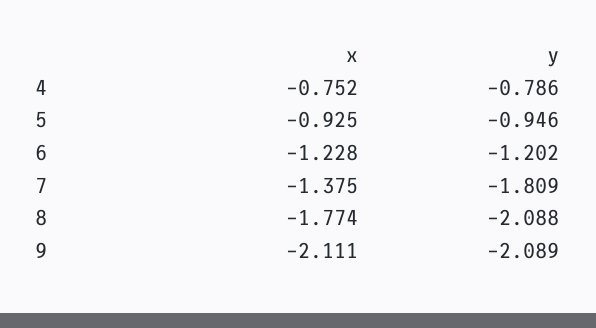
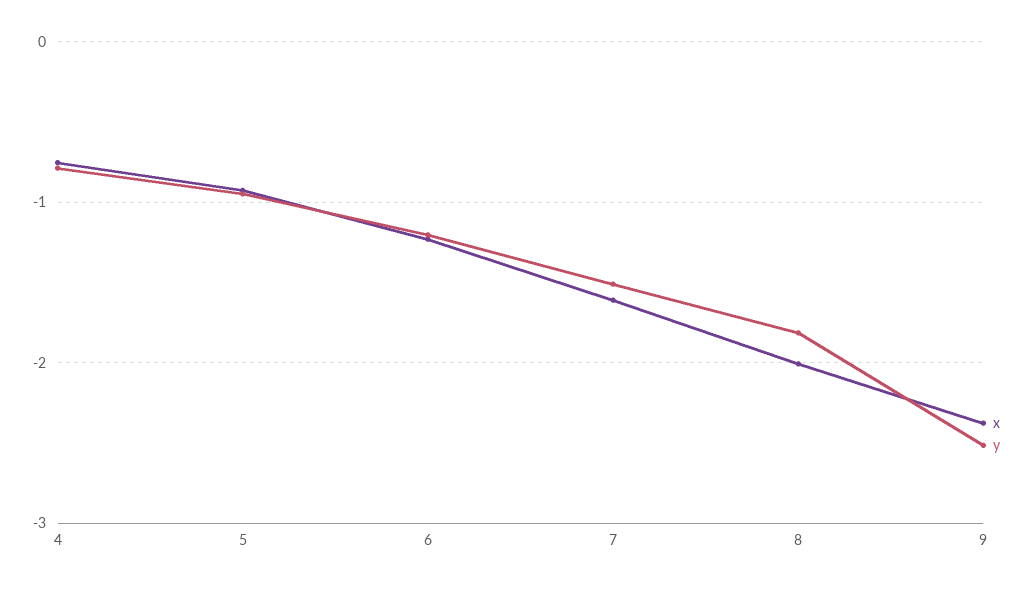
x, 7: -1.375 -> -1.6
y, 7: -1.809 -> -1.5
x, 8: -1.774 -> -2
y, 8: -2.088 -> -1.8
x, 9: -2.111 -> -2.4
y, 9: -2.089 -> -2.5

